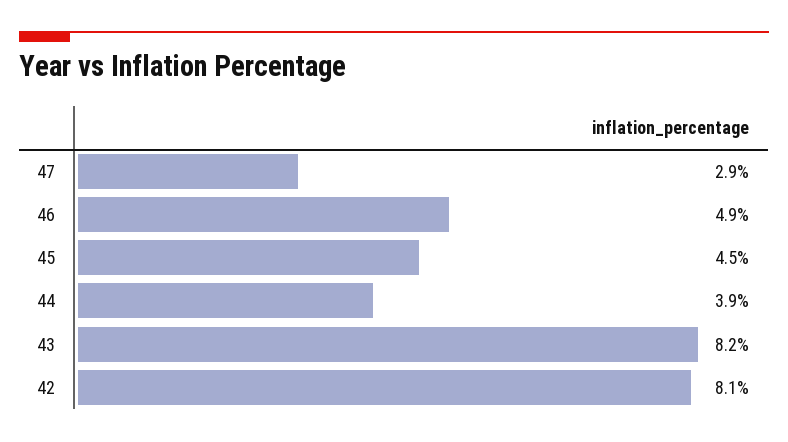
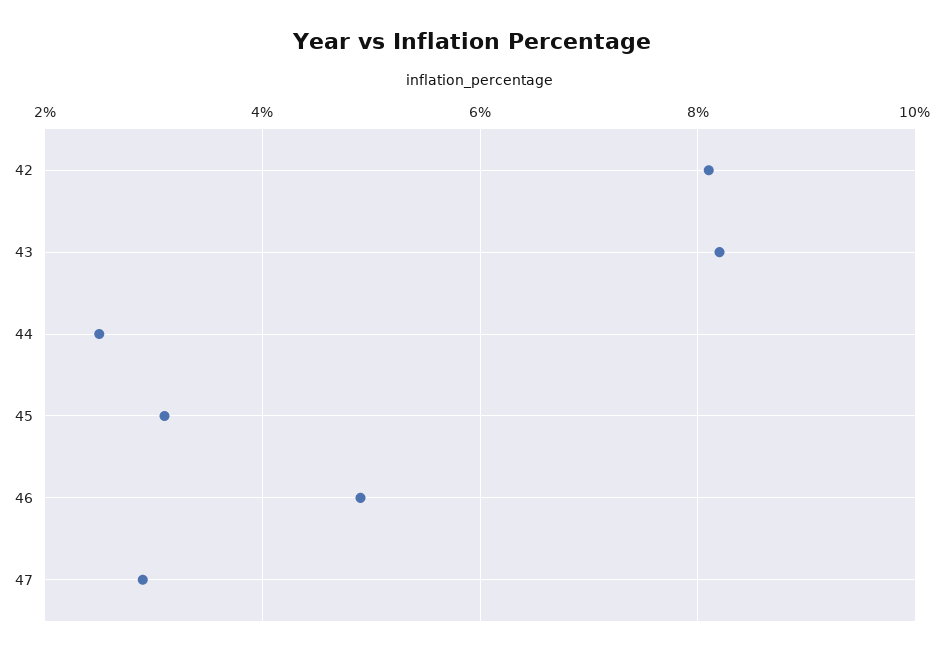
45: 4.5 -> 3
44: 3.9 -> 2.5

